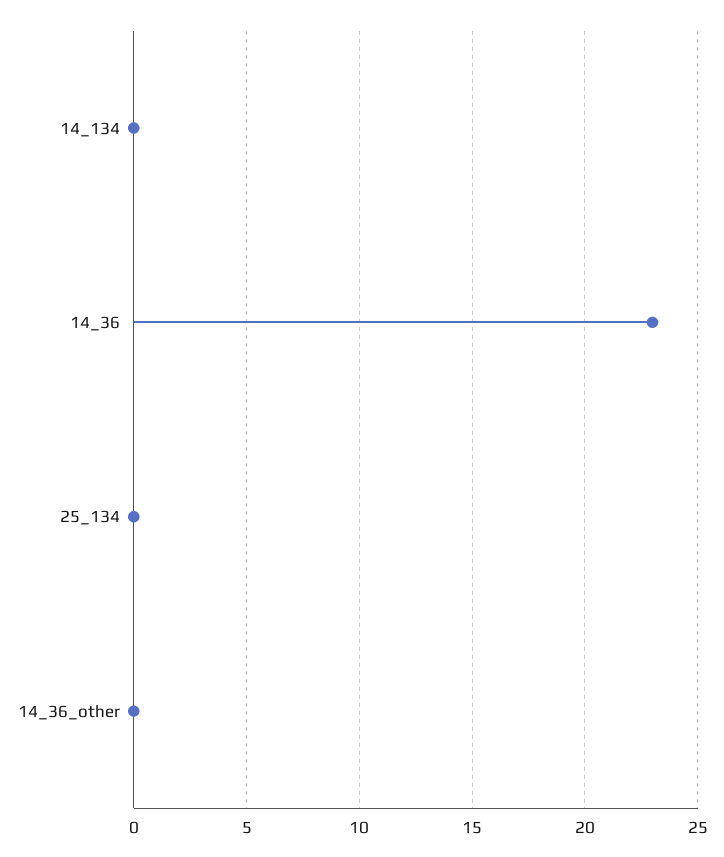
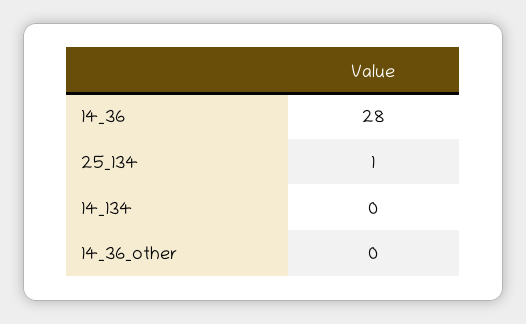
14_36: 23 -> 28
25_134: 0 -> 1

